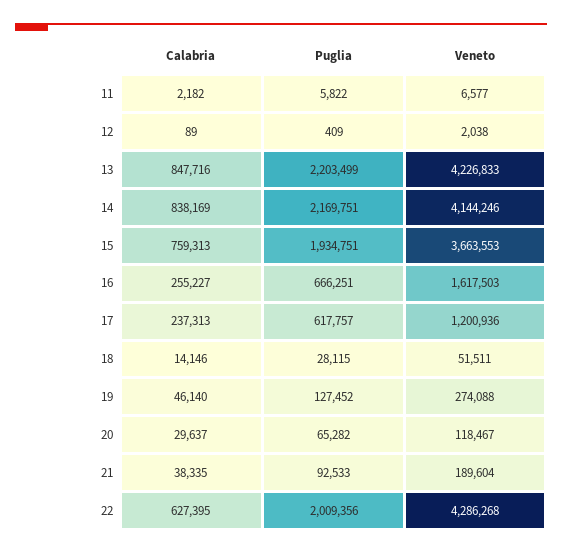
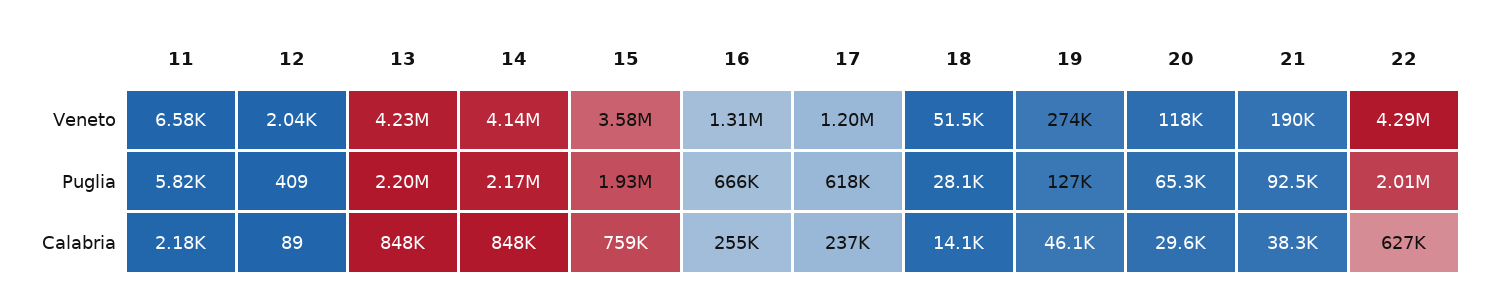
Calabria, 14: 838169 -> 848000
Veneto, 15: 3663553 -> 3580000
Veneto, 16: 1617503 -> 1310000

